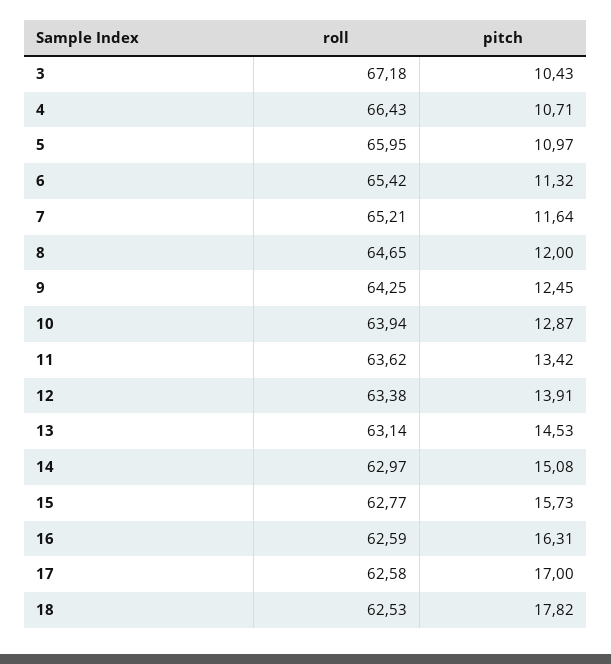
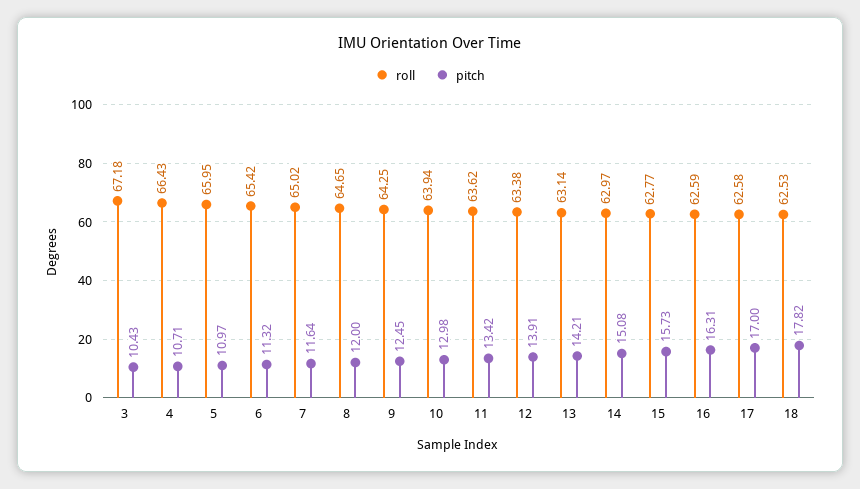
roll, 7: 65.21 -> 65.02
pitch, 10: 12.87 -> 12.98
pitch, 13: 14.53 -> 14.21

